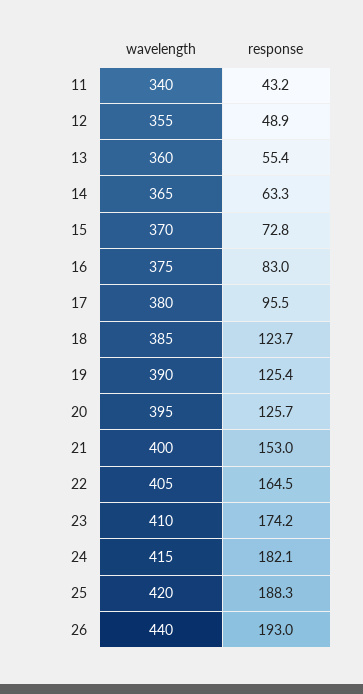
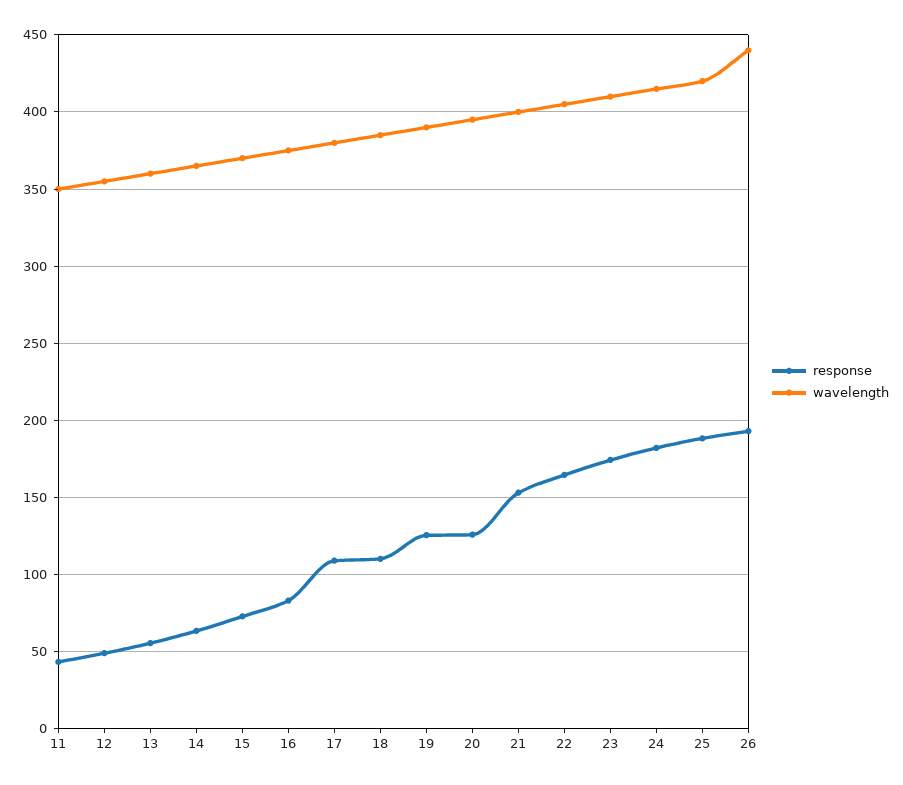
wavelength, 11: 340 -> 350
response, 17: 95.5 -> 110
response, 18: 123.7 -> 110

